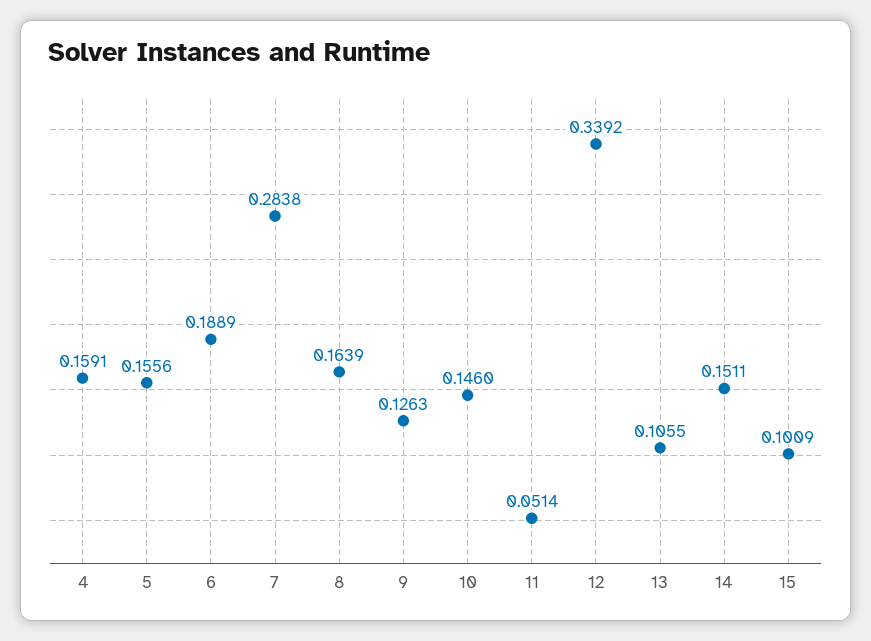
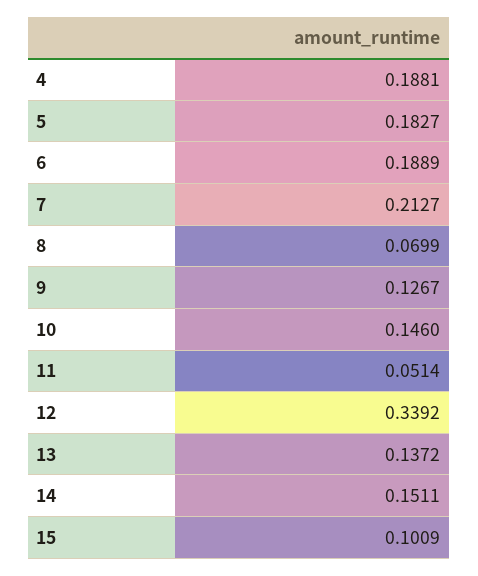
4: 0.1591 -> 0.1881
5: 0.1556 -> 0.1827
7: 0.2838 -> 0.2127
8: 0.1639 -> 0.0699
9: 0.1263 -> 0.1267
13: 0.1055 -> 0.1372

